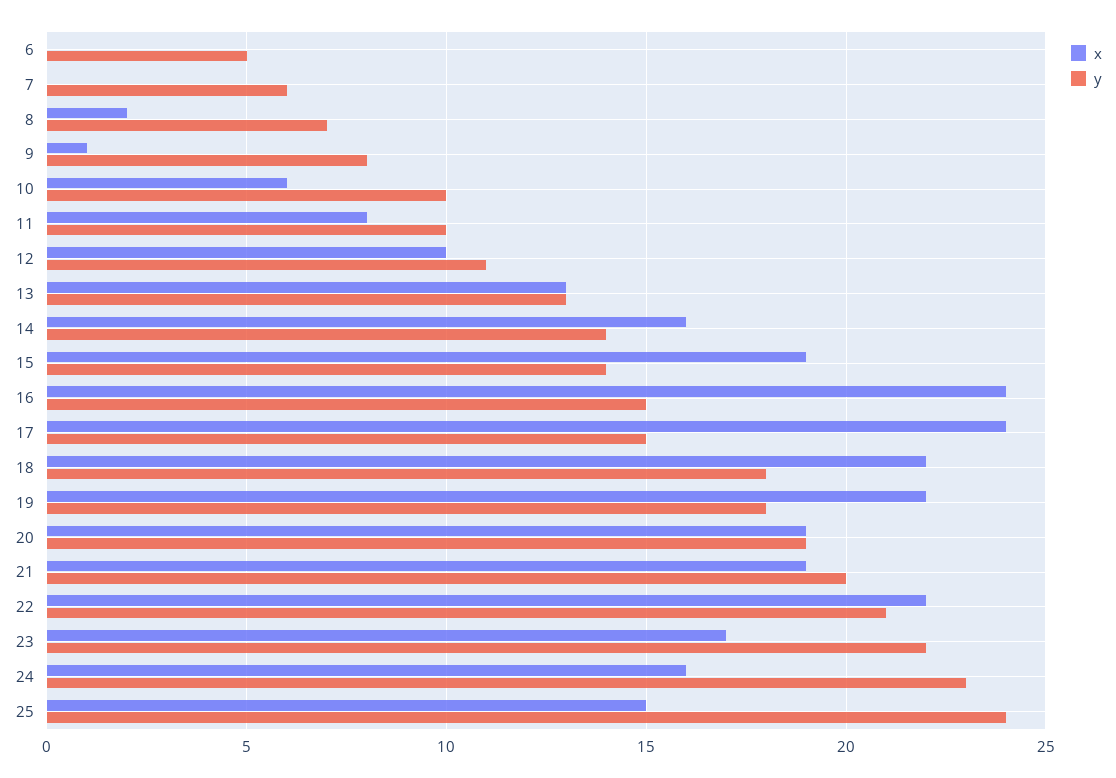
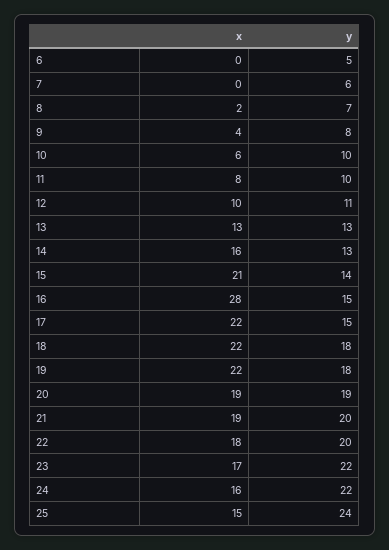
x, 9: 1 -> 4
y, 14: 14 -> 13
x, 15: 19 -> 21
x, 16: 24 -> 28
x, 17: 24 -> 22
x, 22: 22 -> 18
y, 22: 21 -> 20
y, 24: 23 -> 22

